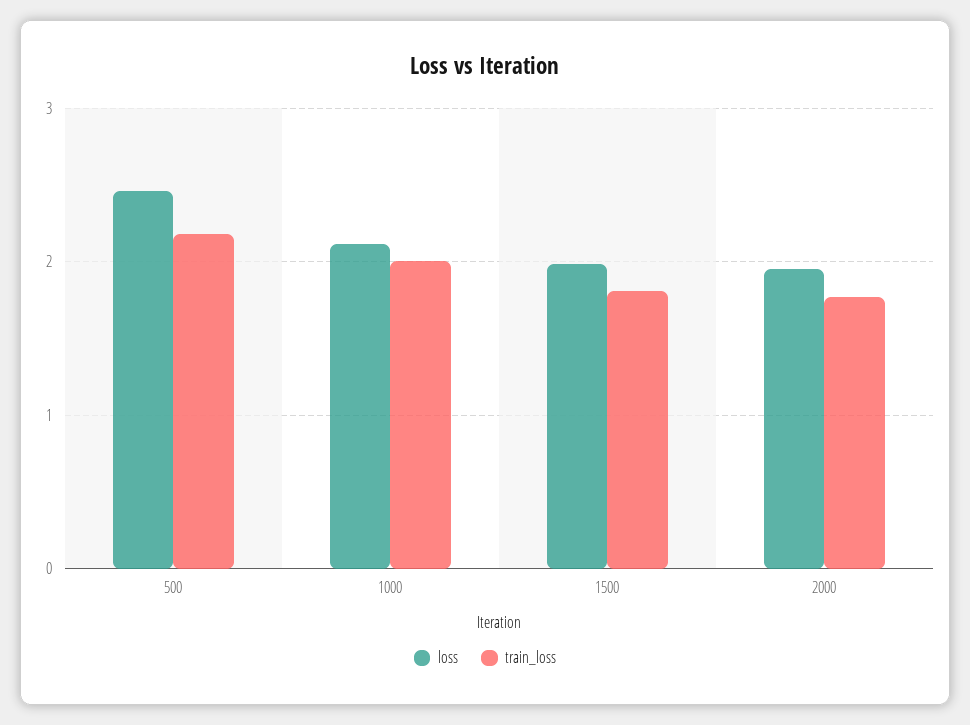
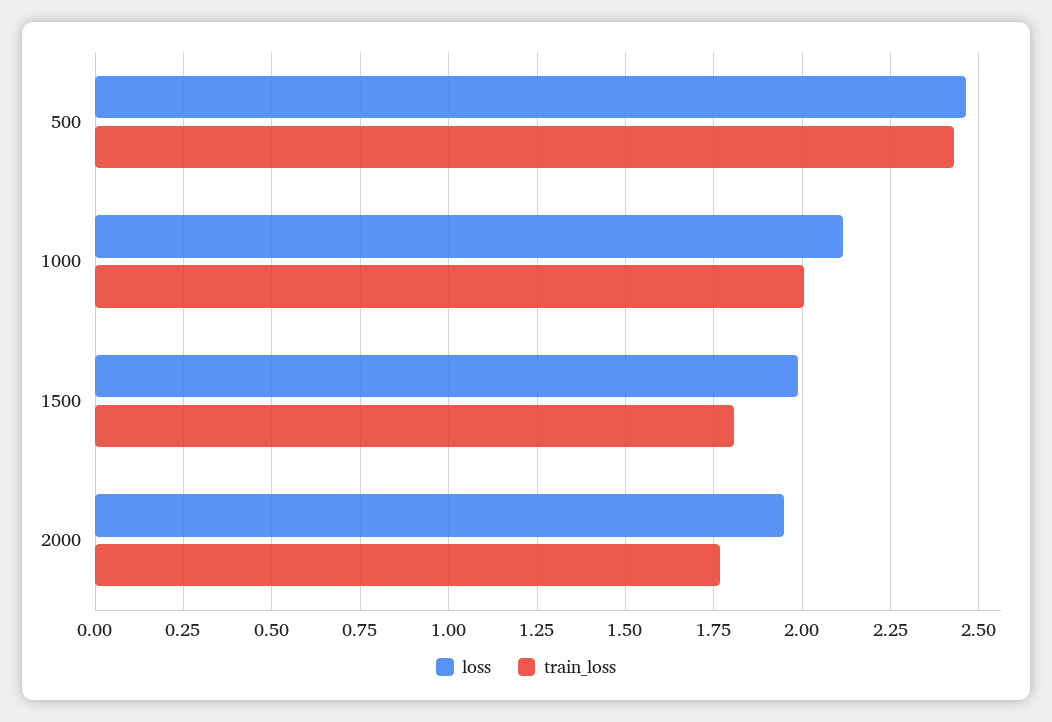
train_loss, 500: 2.2 -> 2.425

